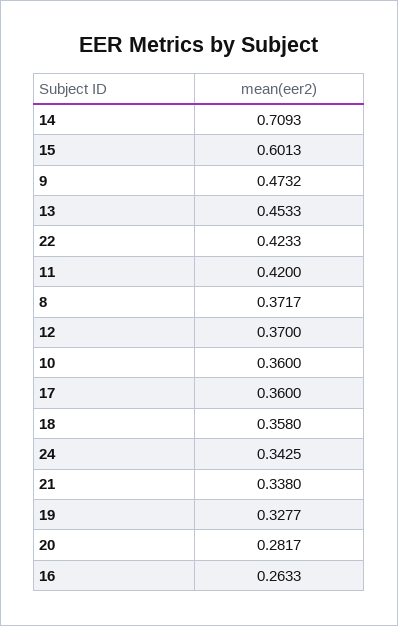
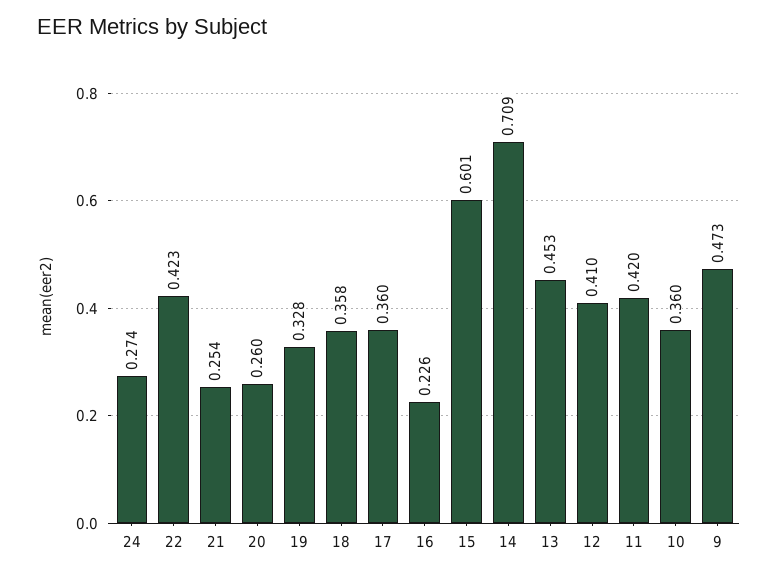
8: 0.3717 -> none
12: 0.37 -> 0.41
24: 0.3425 -> 0.274
21: 0.338 -> 0.254
20: 0.2817 -> 0.26
16: 0.2633 -> 0.226

